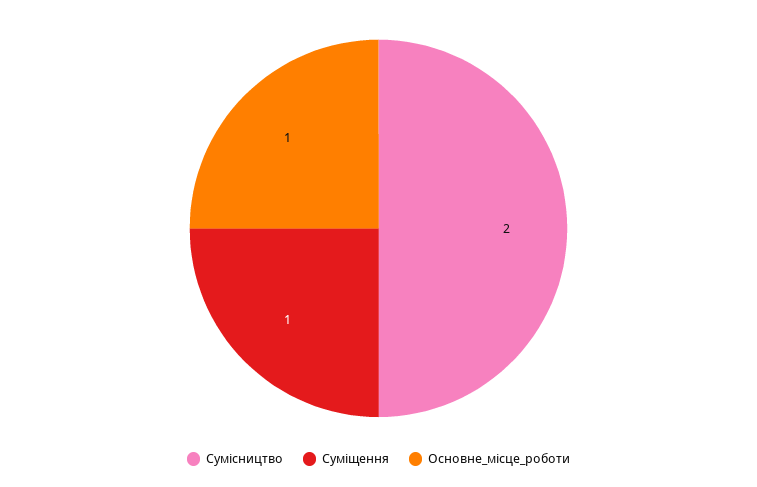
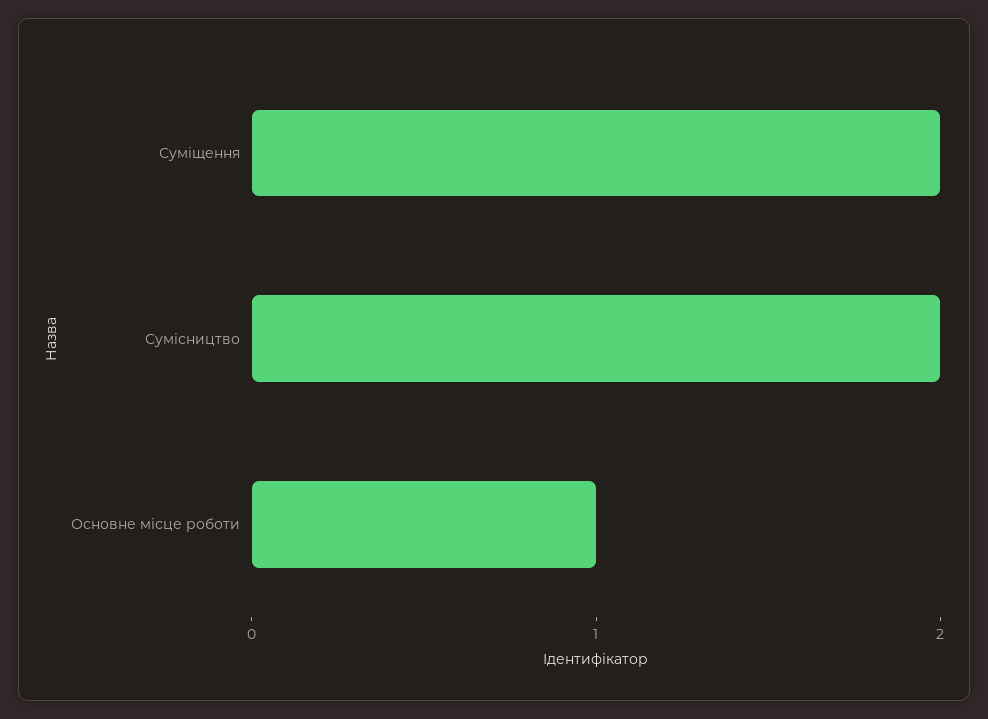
Суміщення: 1 -> 2

